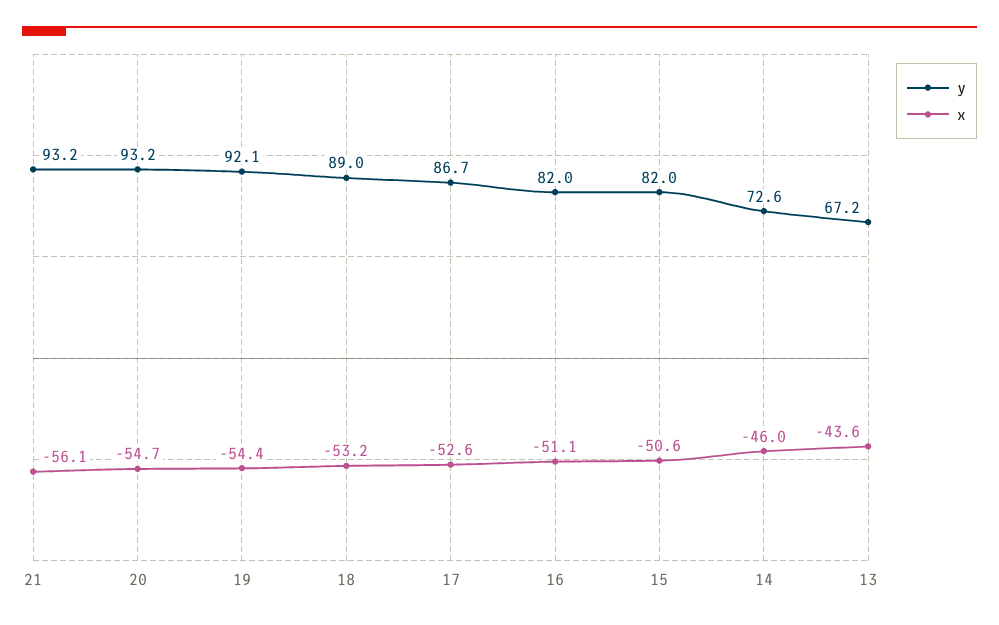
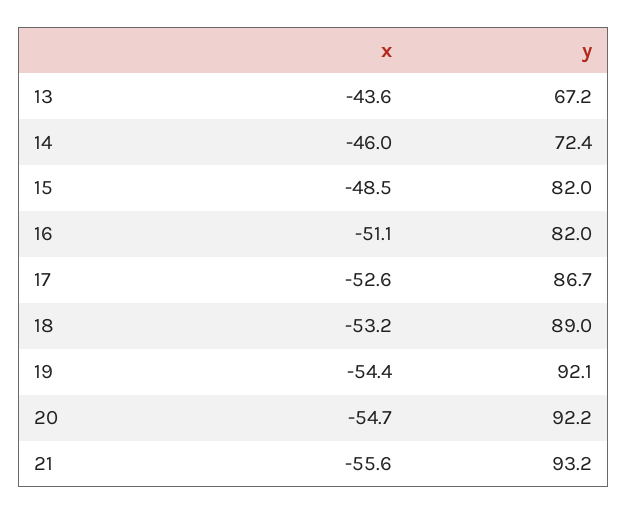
x, 21: -56.1 -> -55.6
y, 20: 93.2 -> 92.2
x, 15: -50.6 -> -48.5
y, 14: 72.6 -> 72.4

